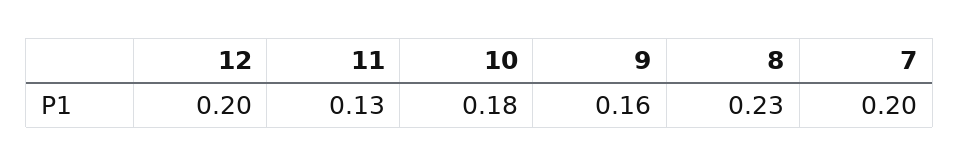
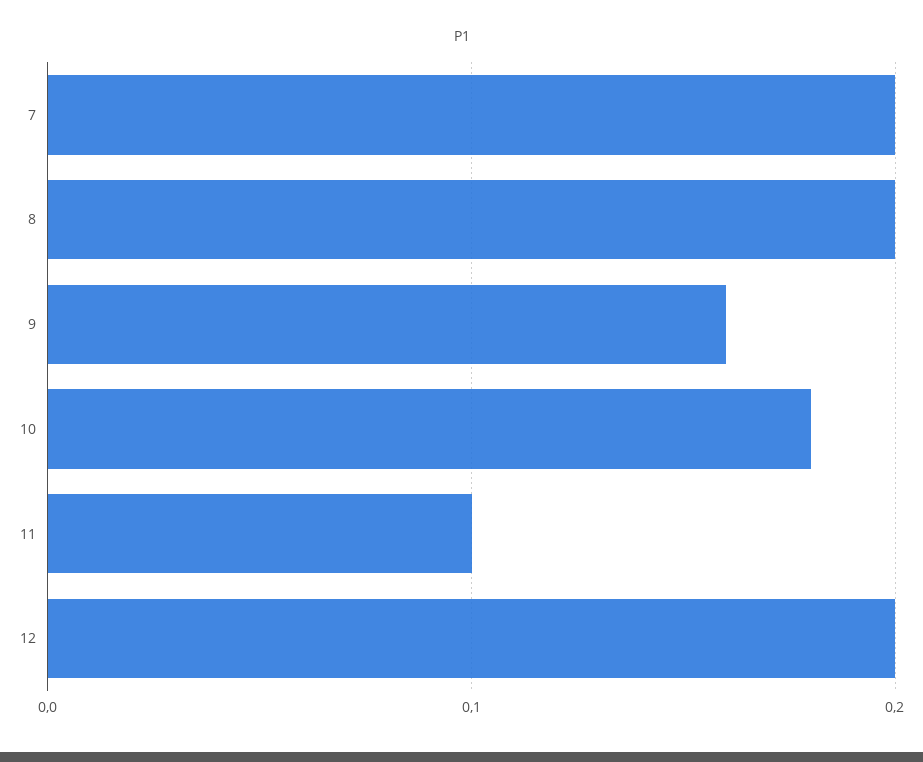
11: 0.13 -> 0.1
8: 0.23 -> 0.2

